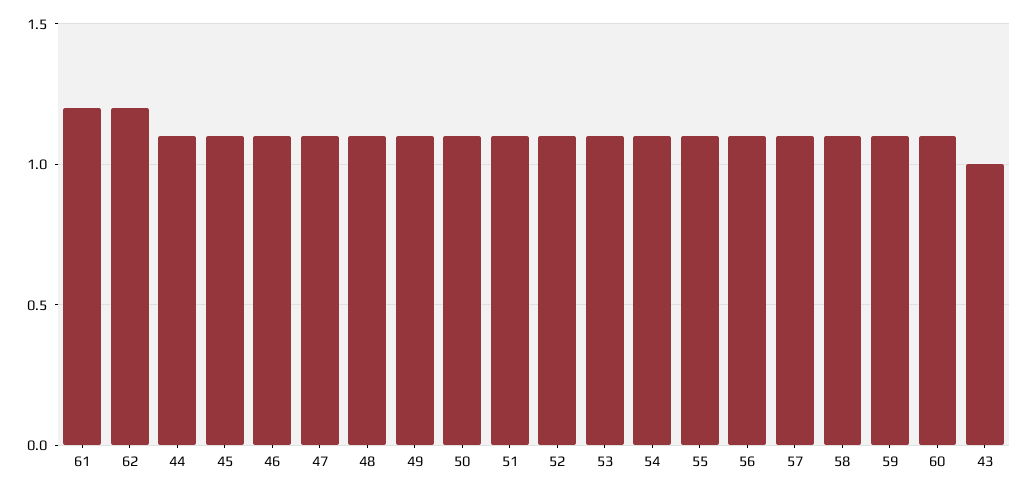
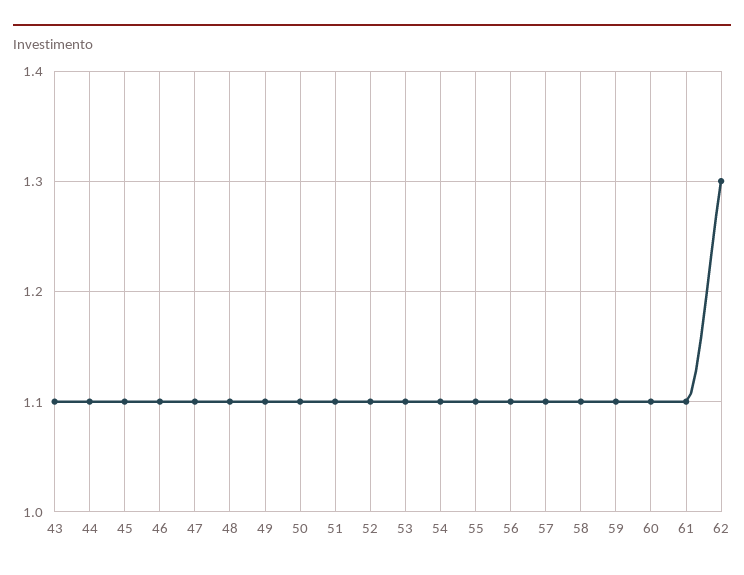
61: 1.2 -> 1.1
62: 1.2 -> 1.3
43: 1 -> 1.1

